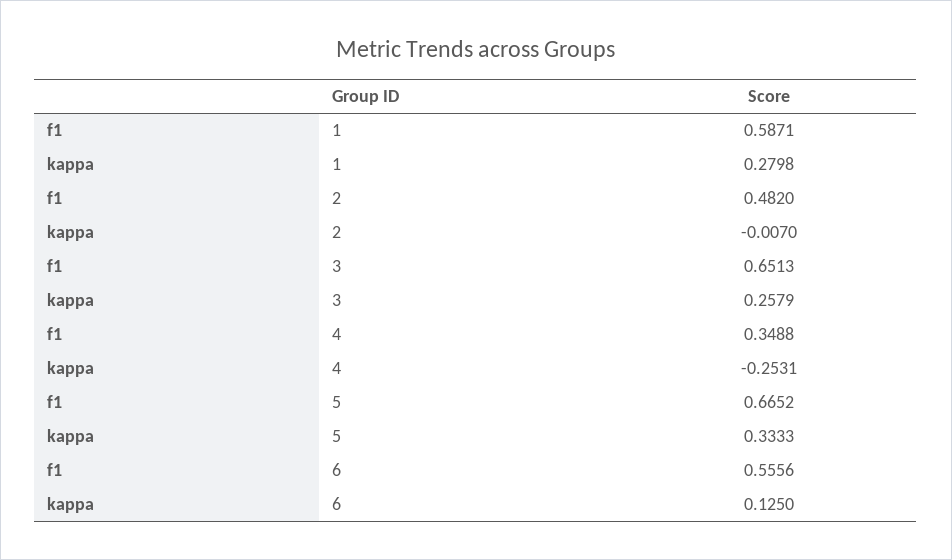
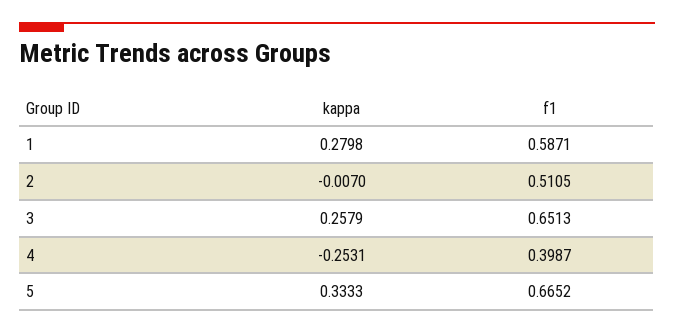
f1, 2: 0.482 -> 0.5105
f1, 4: 0.3488 -> 0.3987
f1, 6: 0.5556 -> none
kappa, 6: 0.125 -> none

